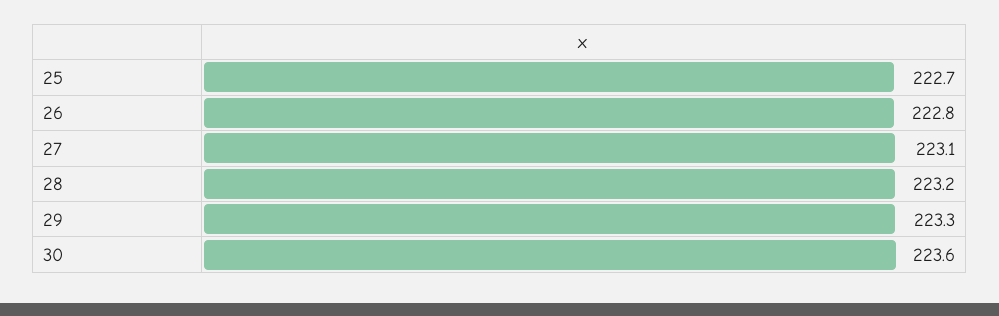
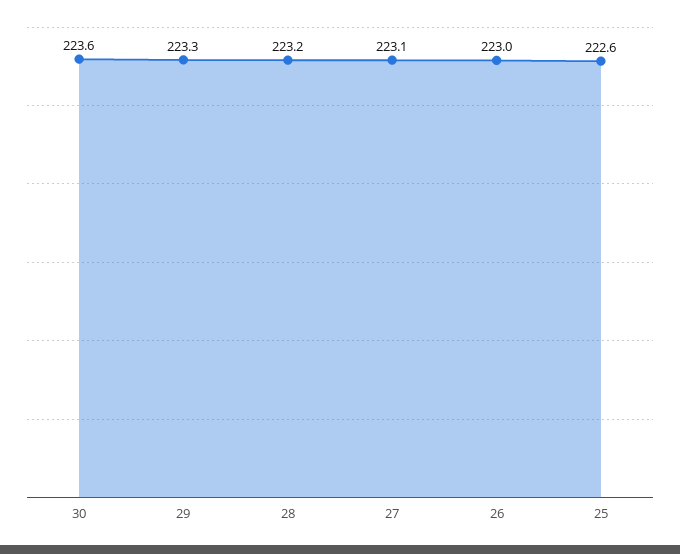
25: 222.7 -> 222.6
26: 222.8 -> 223

